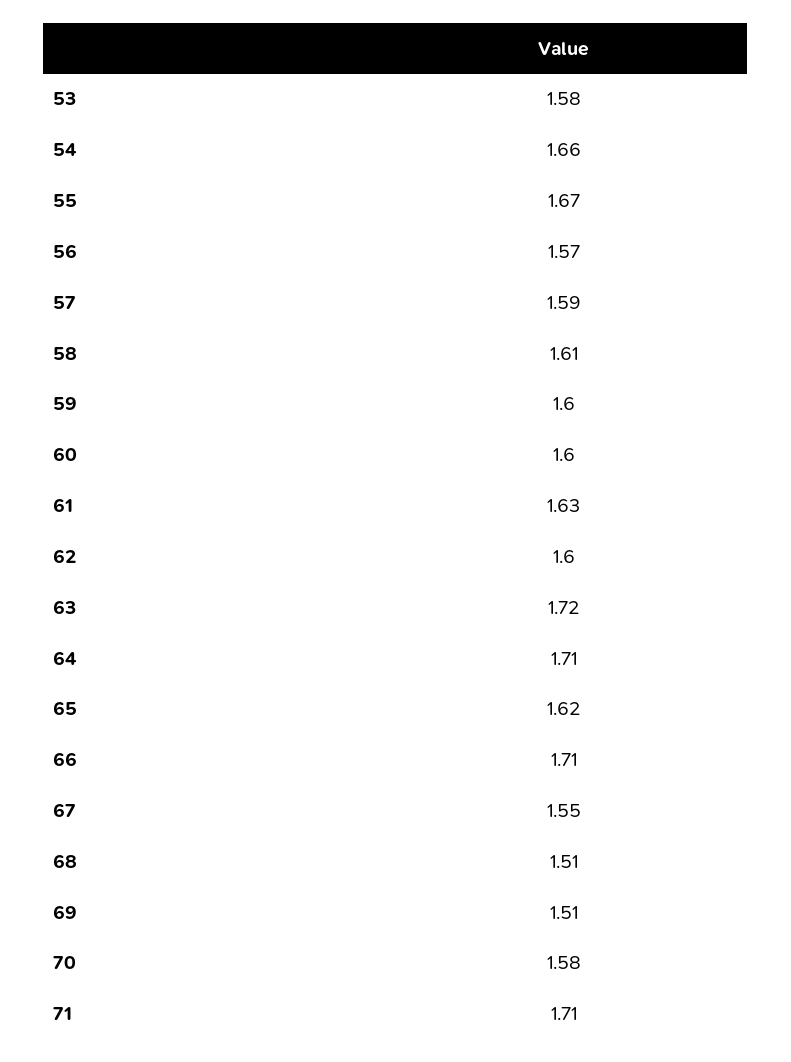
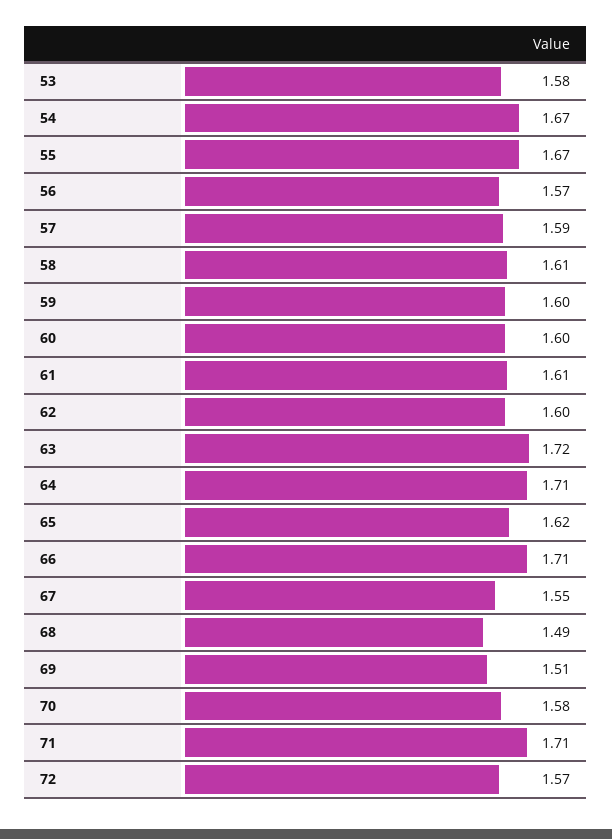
54: 1.66 -> 1.67
61: 1.63 -> 1.61
68: 1.51 -> 1.49
72: none -> 1.57

